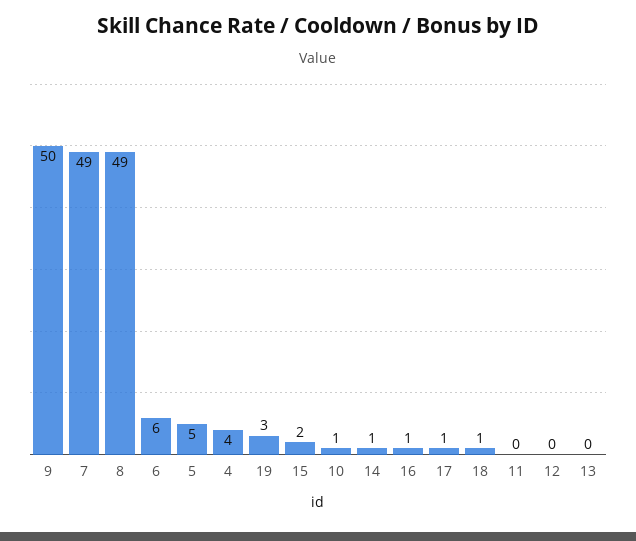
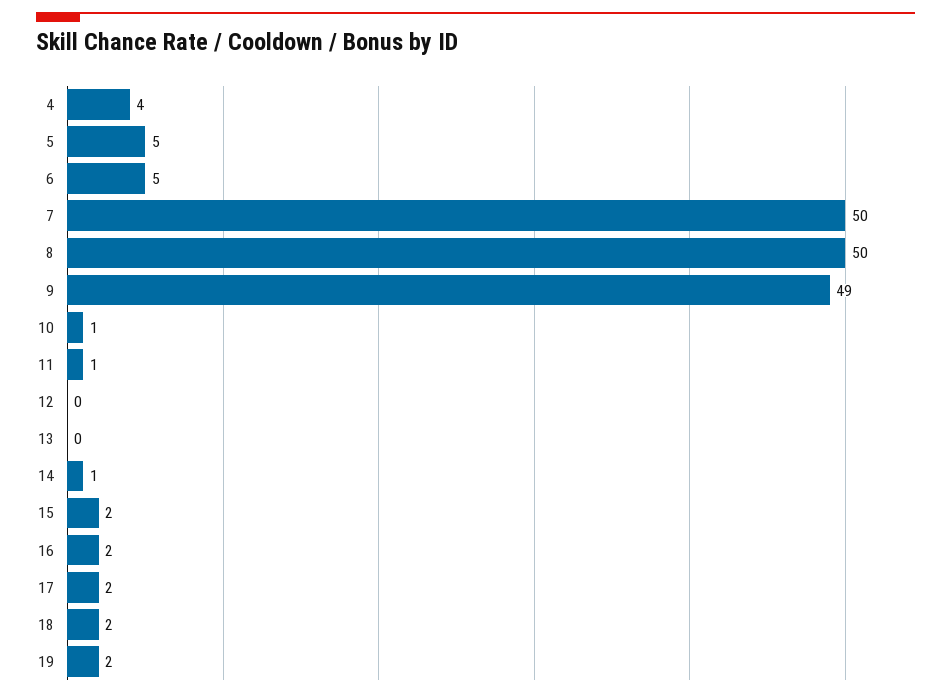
9: 50 -> 49
7: 49 -> 50
8: 49 -> 50
6: 6 -> 5
19: 3 -> 2
16: 1 -> 2
17: 1 -> 2
18: 1 -> 2
11: 0 -> 1

